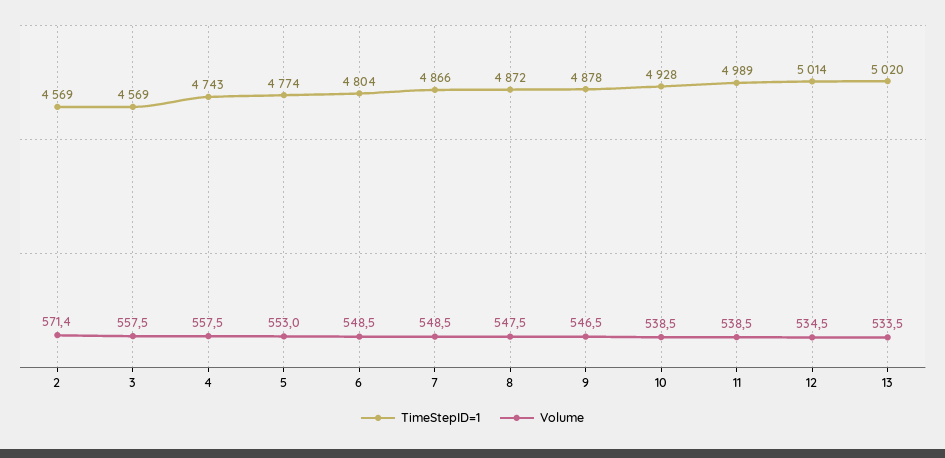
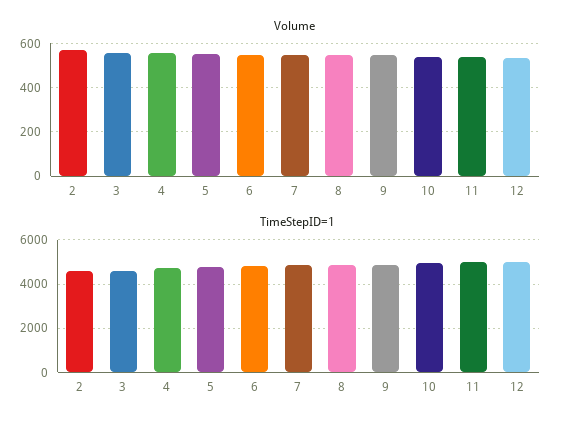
TimeStepID=1, 13: 5020 -> none
Volume, 13: 533.5 -> none

